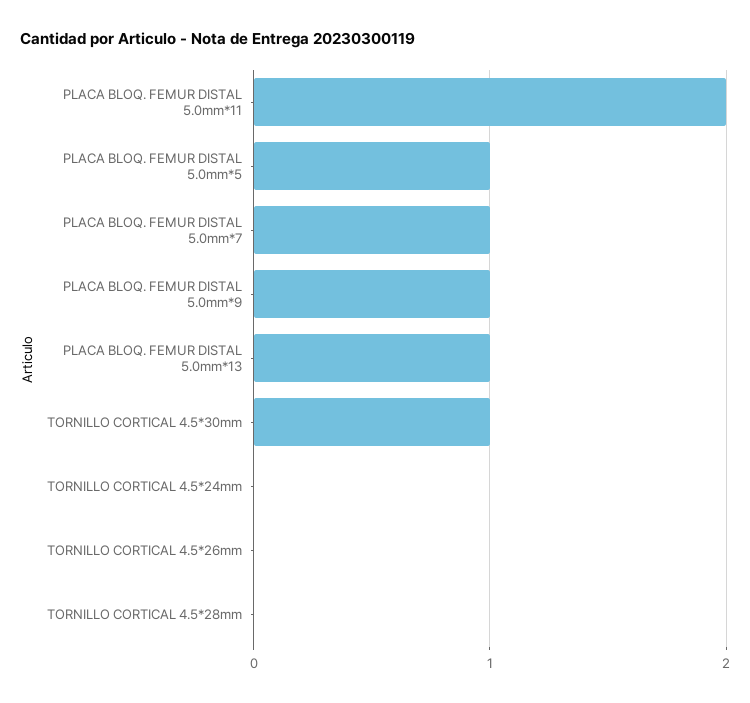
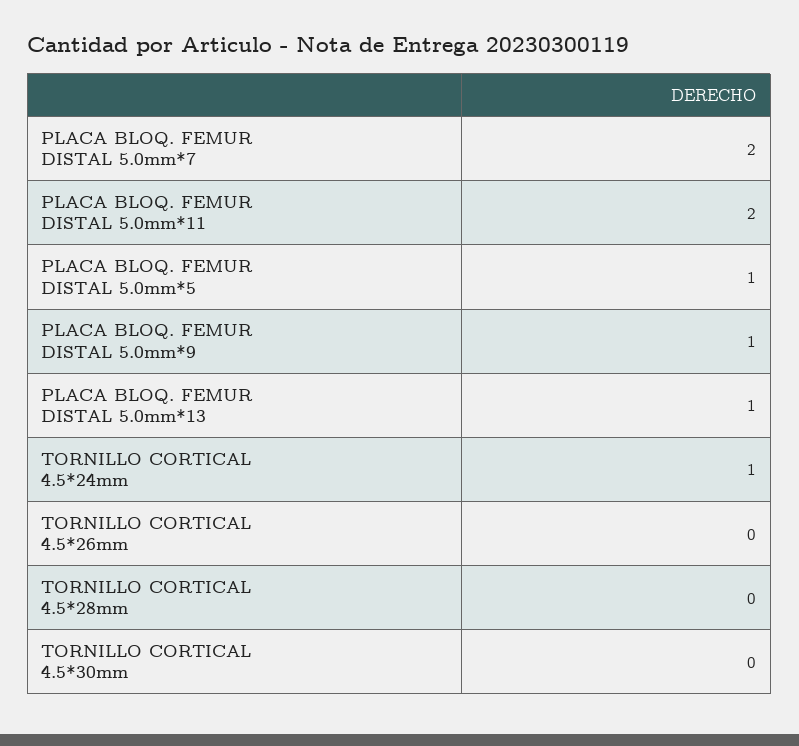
PLACA BLOQ. FEMUR DISTAL 5.0mm*7: 1 -> 2
TORNILLO CORTICAL 4.5*30mm: 1 -> 0
TORNILLO CORTICAL 4.5*24mm: 0 -> 1

